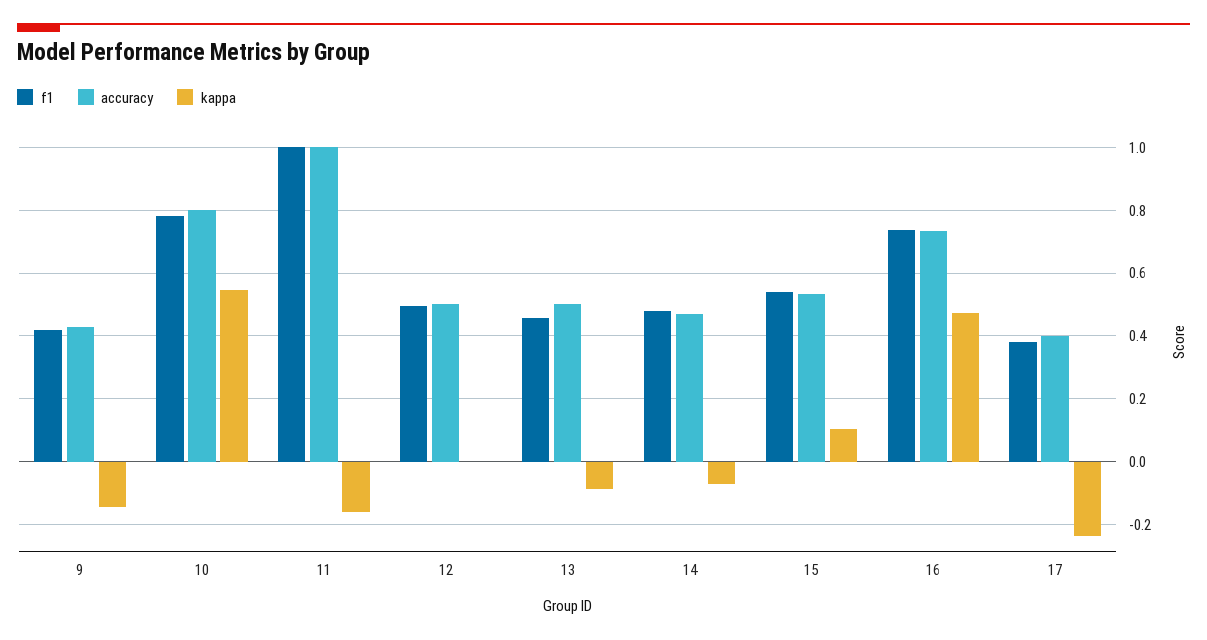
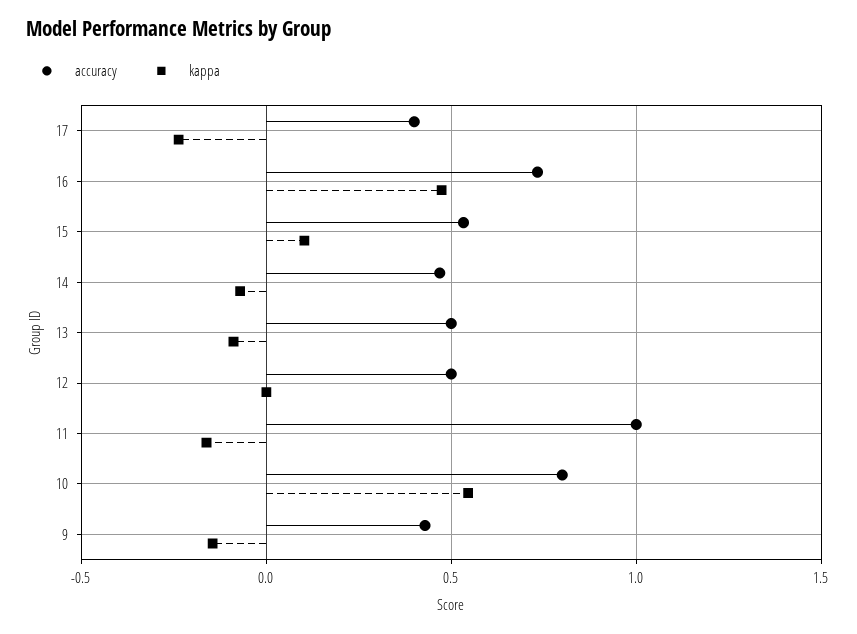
f1, 9: 0.42 -> none
f1, 10: 0.78 -> none
f1, 11: 1 -> none
f1, 12: 0.5 -> none
f1, 13: 0.46 -> none
f1, 14: 0.48 -> none
f1, 15: 0.54 -> none
f1, 16: 0.74 -> none
f1, 17: 0.38 -> none

